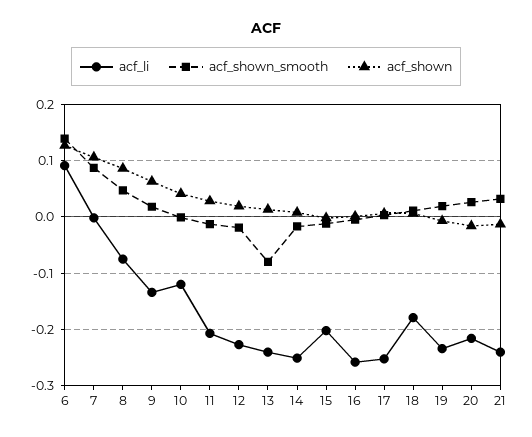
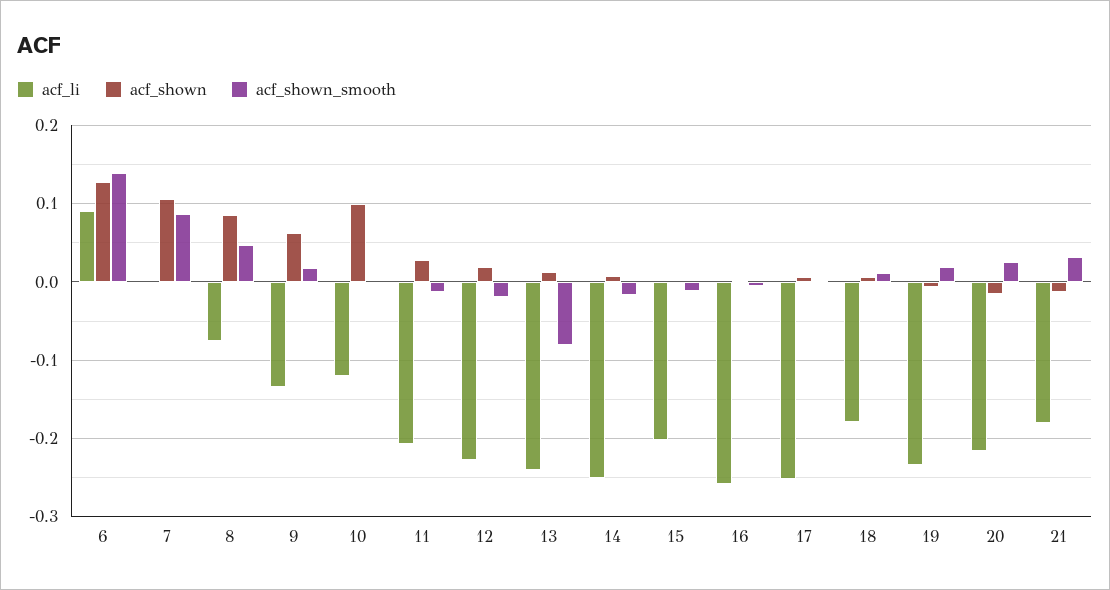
acf_shown, 10: 0.04 -> 0.1
acf_li, 21: -0.24 -> -0.18

